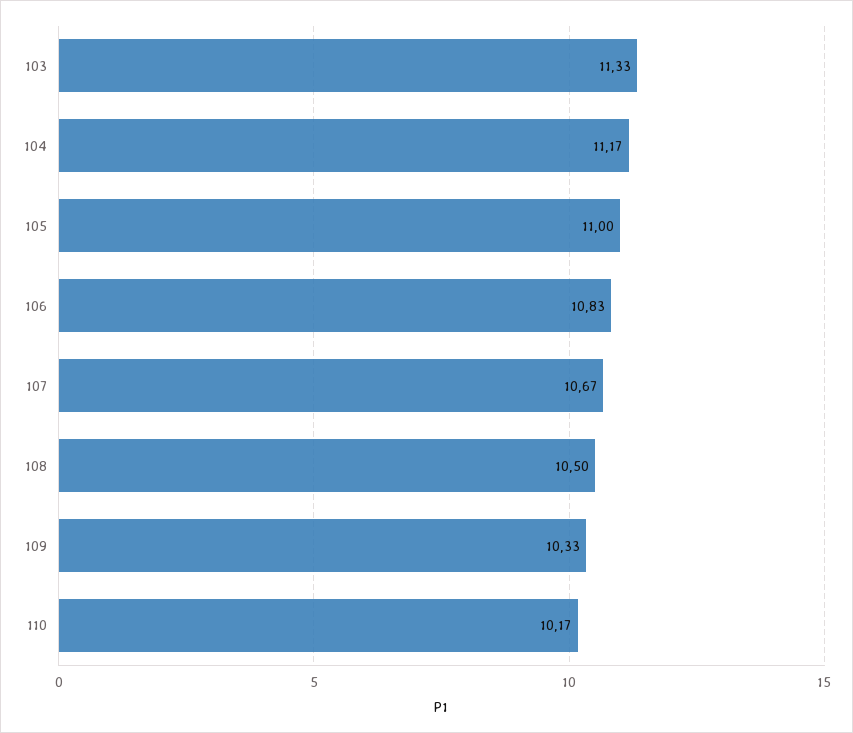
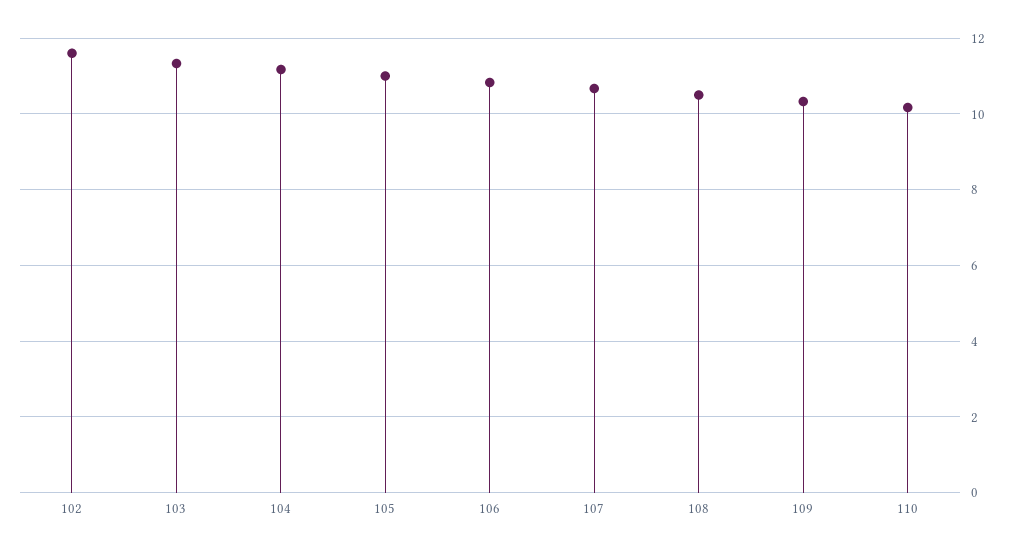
102: none -> 11.6

